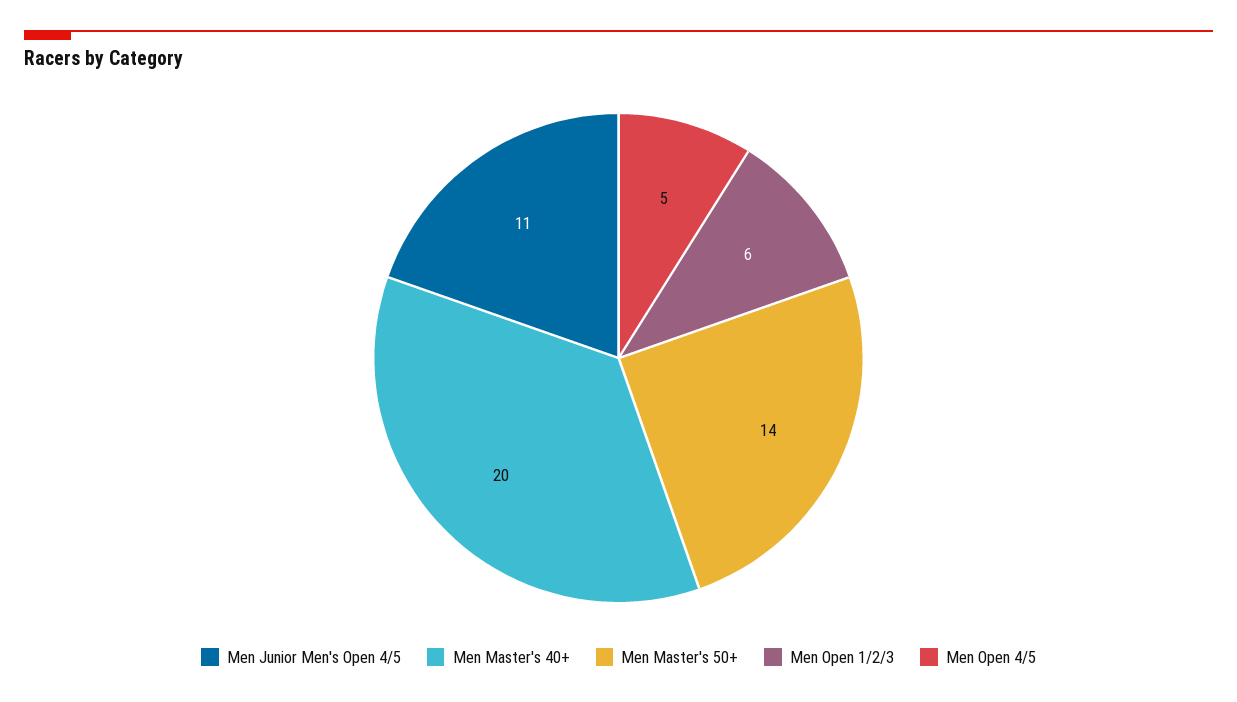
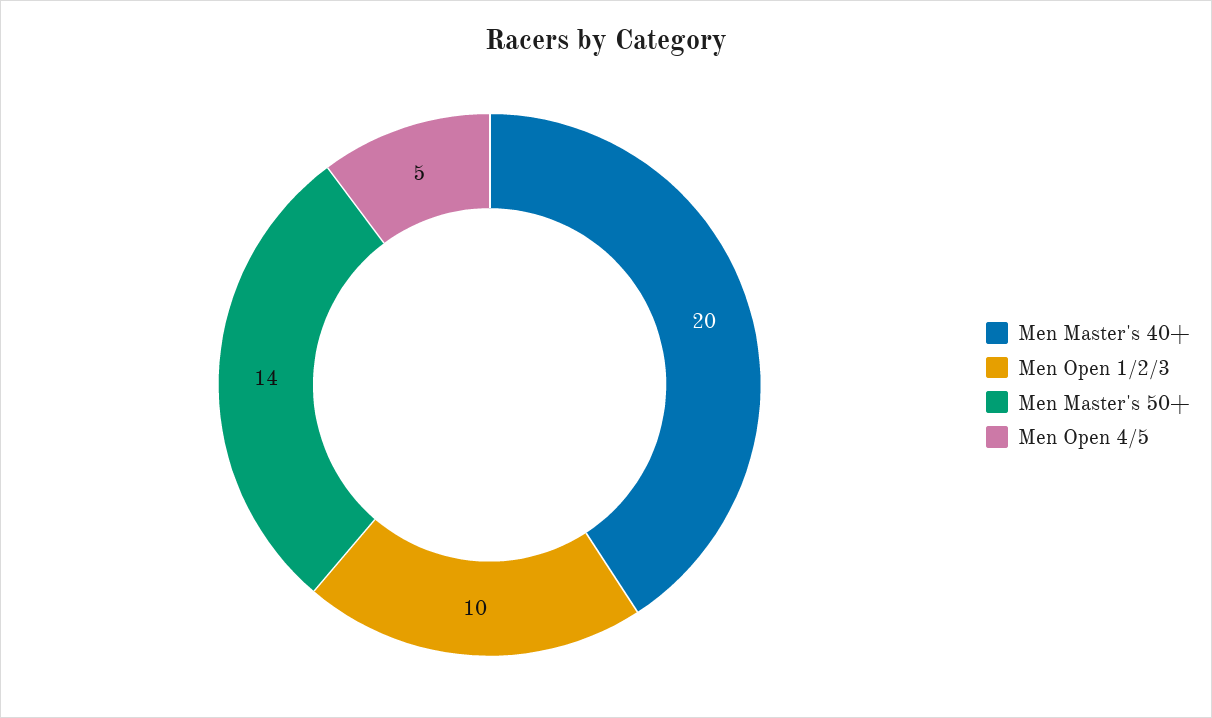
Men Junior Men's Open 4/5: 11 -> none
Men Open 1/2/3: 6 -> 10

